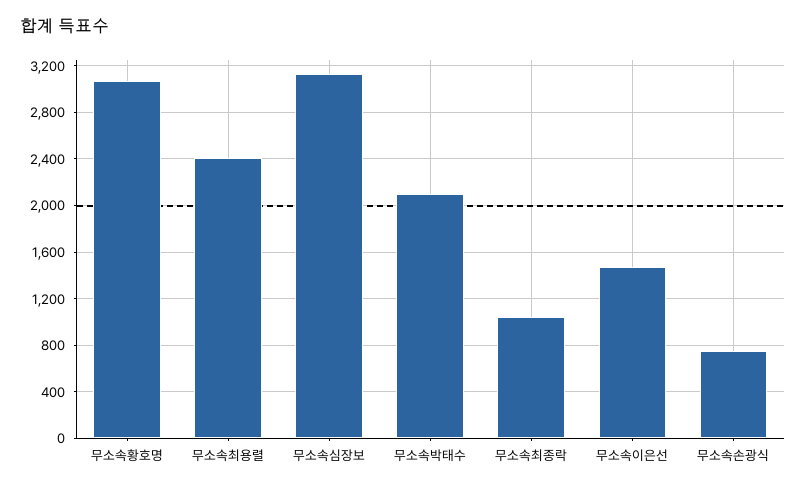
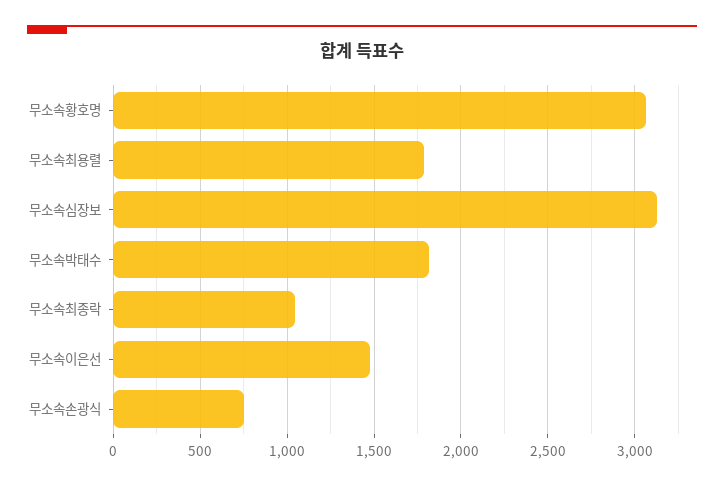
무소속최용렬: 2400 -> 1800
무소속박태수: 2100 -> 1800

